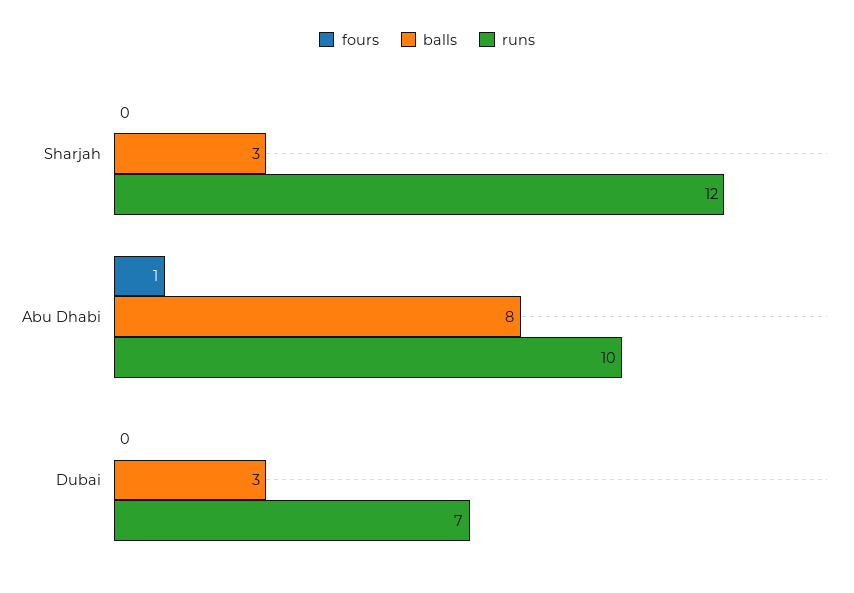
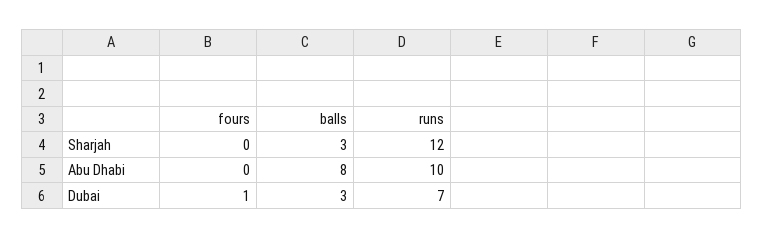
fours, Abu Dhabi: 1 -> 0
fours, Dubai: 0 -> 1

